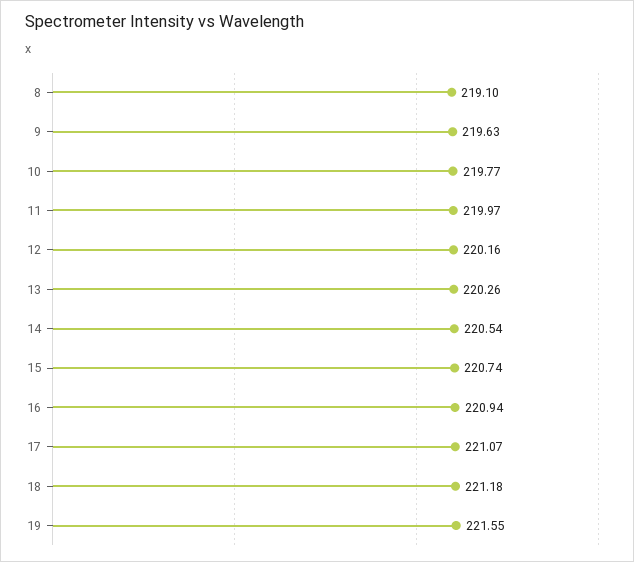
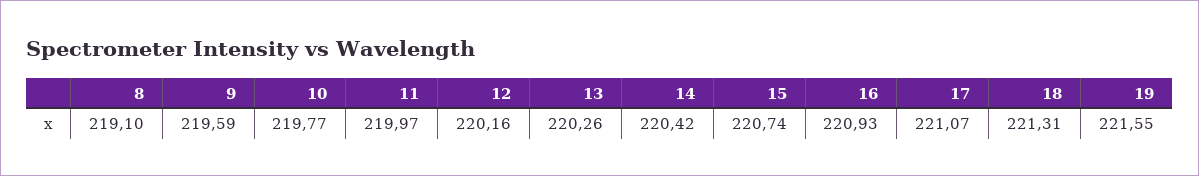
9: 219.63 -> 219.59
14: 220.54 -> 220.42
16: 220.94 -> 220.93
18: 221.18 -> 221.31

